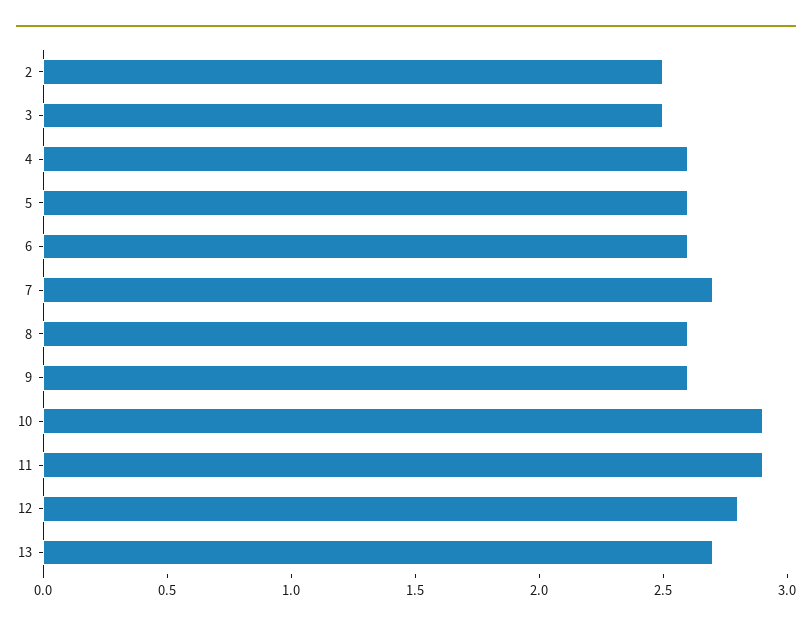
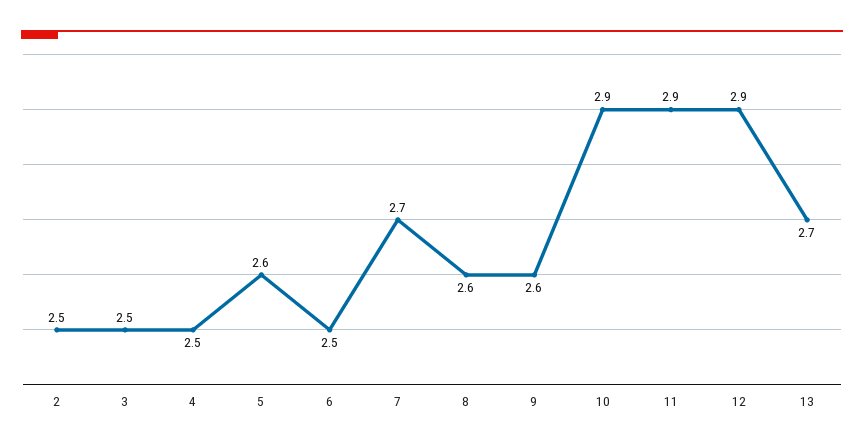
4: 2.6 -> 2.5
6: 2.6 -> 2.5
12: 2.8 -> 2.9

